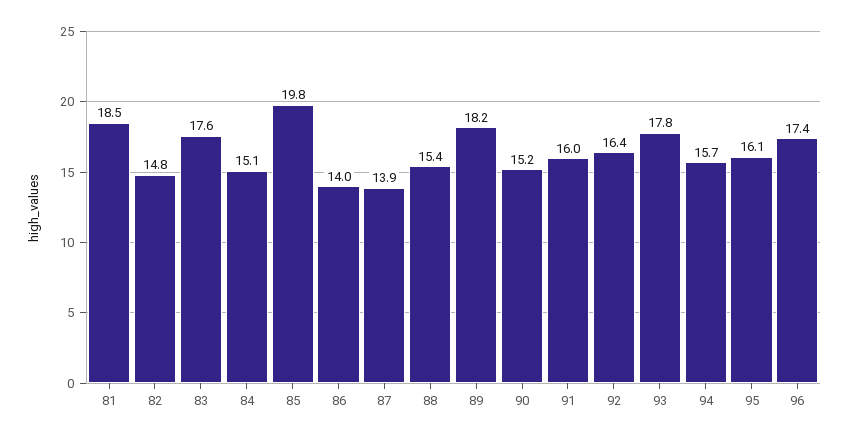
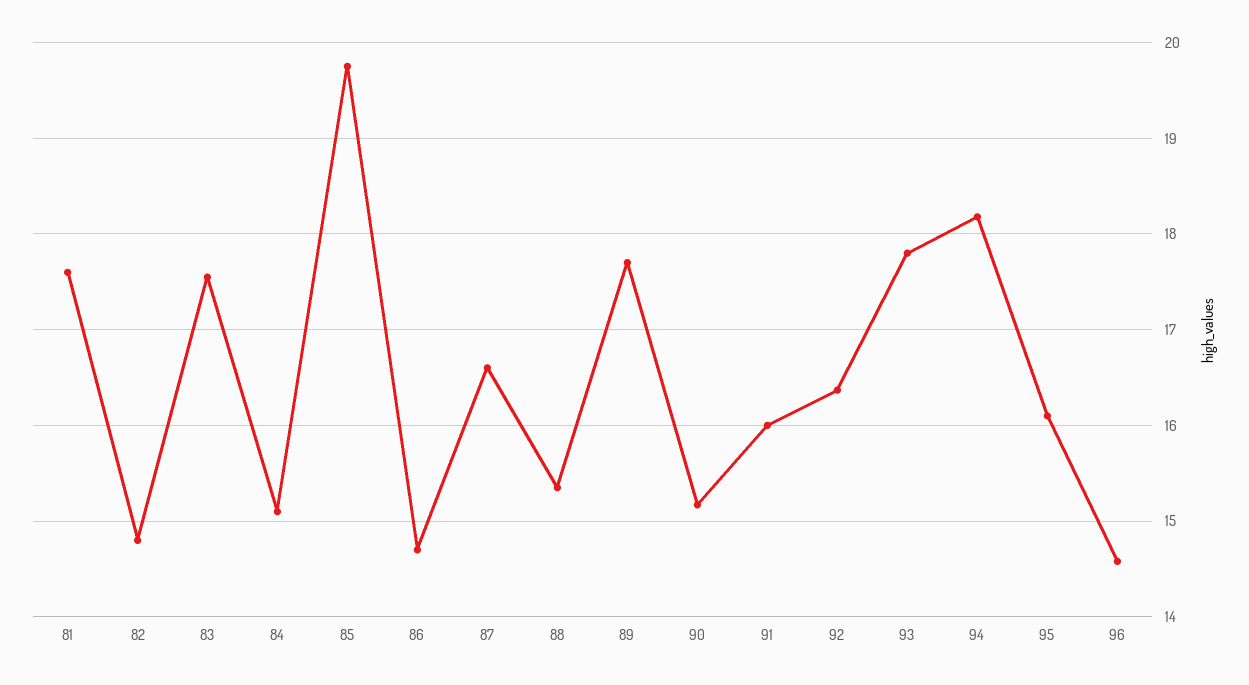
81: 18.5 -> 17.6
86: 14 -> 14.7
87: 13.9 -> 16.6
89: 18.2 -> 17.7
94: 15.7 -> 18.2
96: 17.4 -> 14.6

